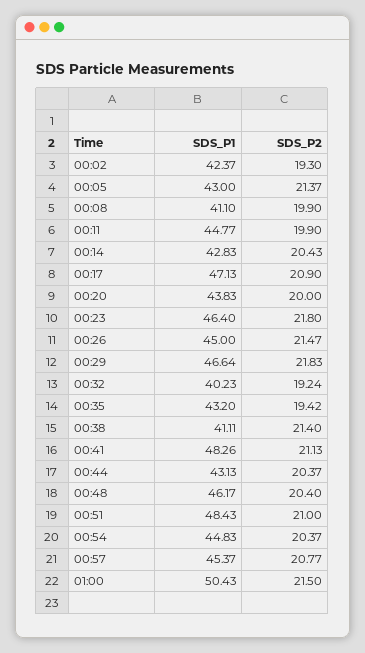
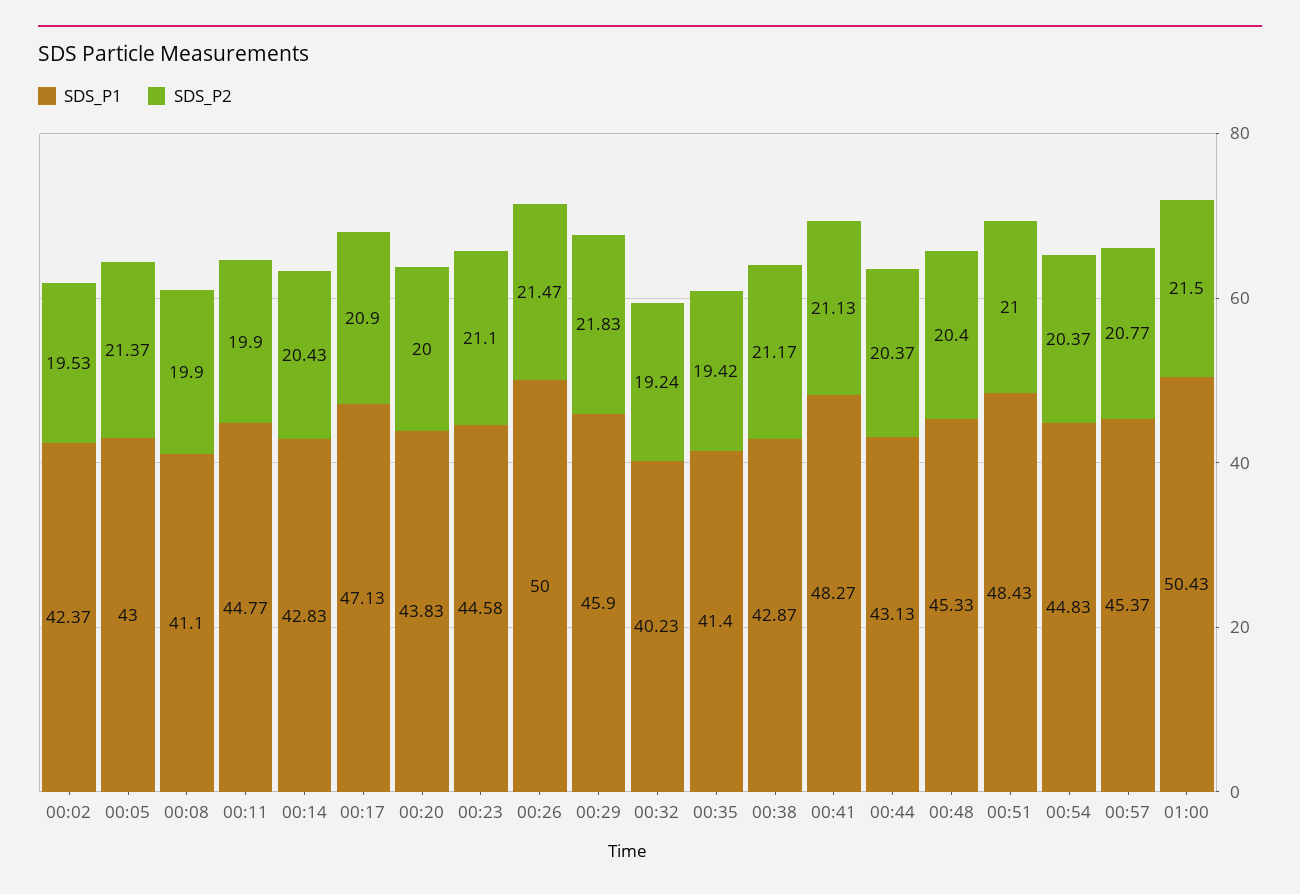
SDS_P2, 00:02: 19.3 -> 19.53
SDS_P1, 00:23: 46.4 -> 44.58
SDS_P2, 00:23: 21.8 -> 21.1
SDS_P1, 00:26: 45 -> 50
SDS_P1, 00:29: 46.64 -> 45.9
SDS_P1, 00:35: 43.2 -> 41.4
SDS_P1, 00:38: 41.11 -> 42.87
SDS_P2, 00:38: 21.4 -> 21.17
SDS_P1, 00:41: 48.26 -> 48.27
SDS_P1, 00:48: 46.17 -> 45.33

